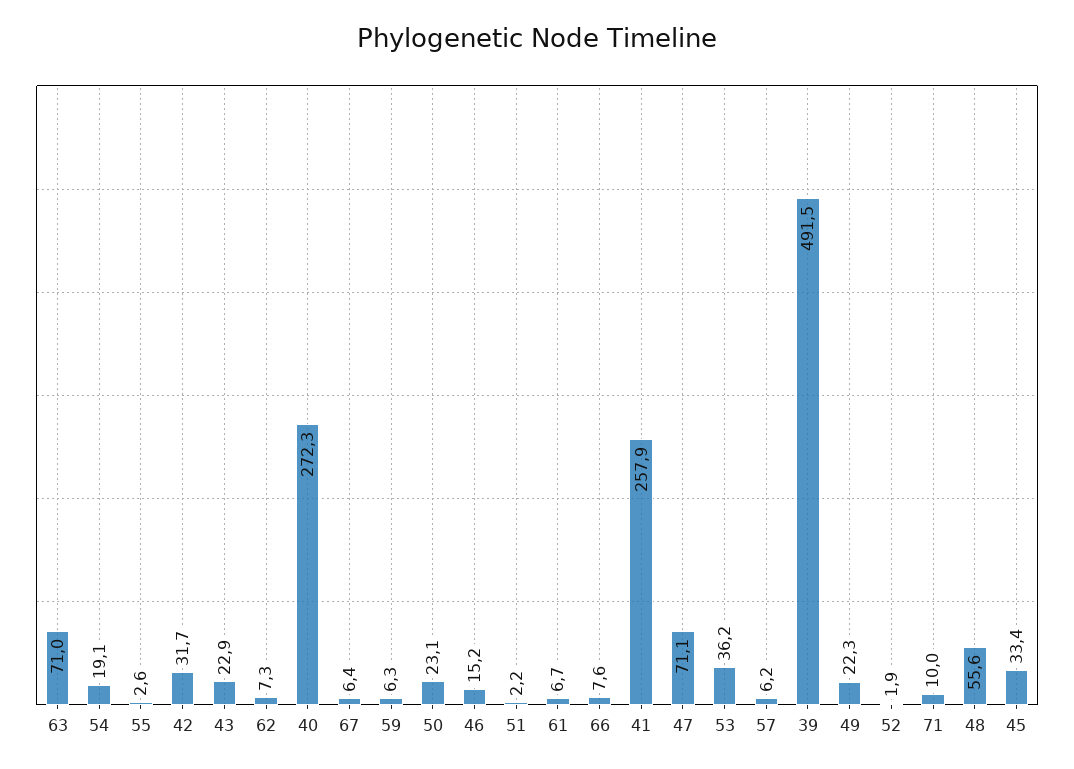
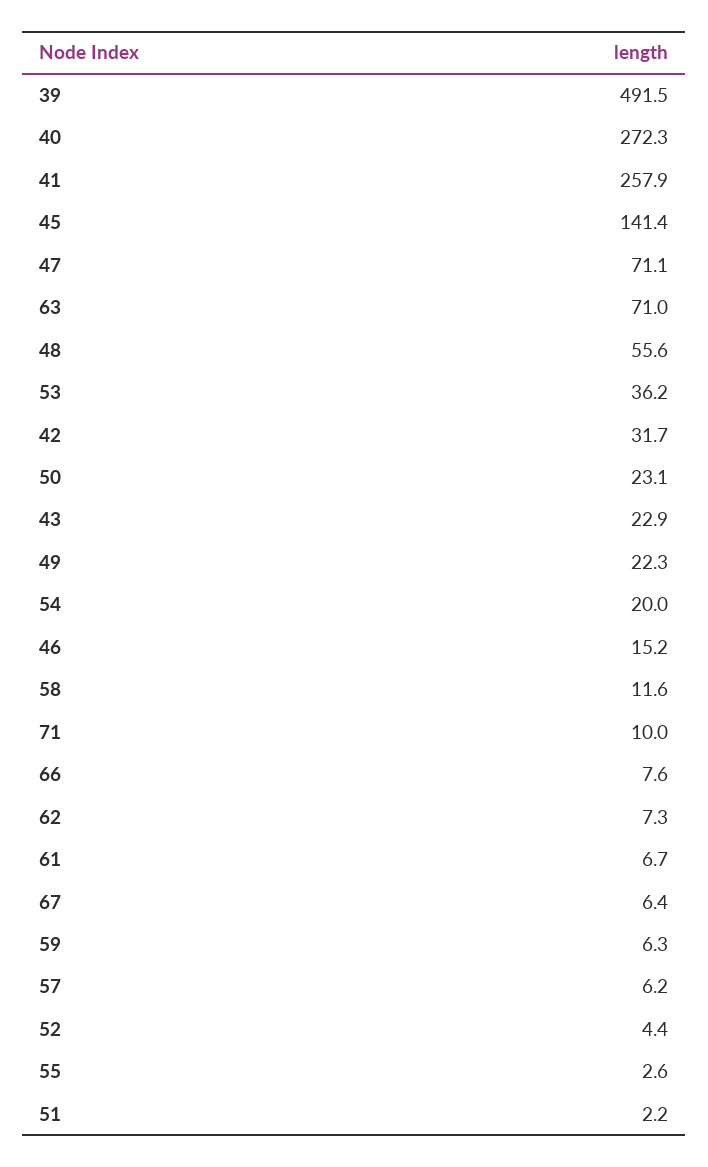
54: 19.1 -> 20
52: 1.9 -> 4.4
45: 33.4 -> 141.4
58: none -> 11.6

